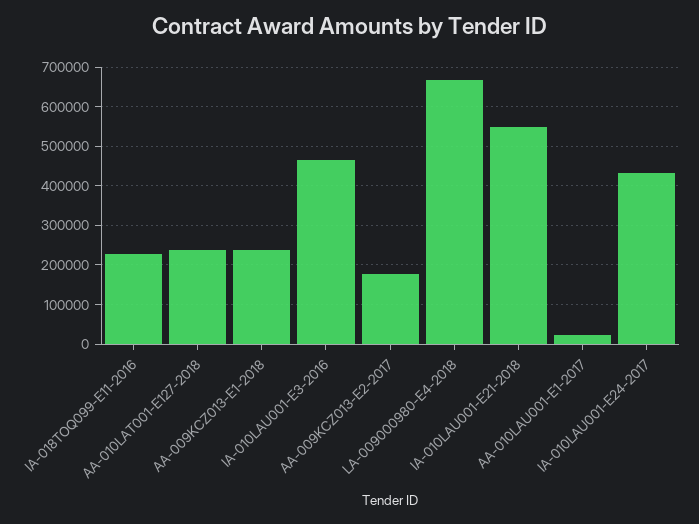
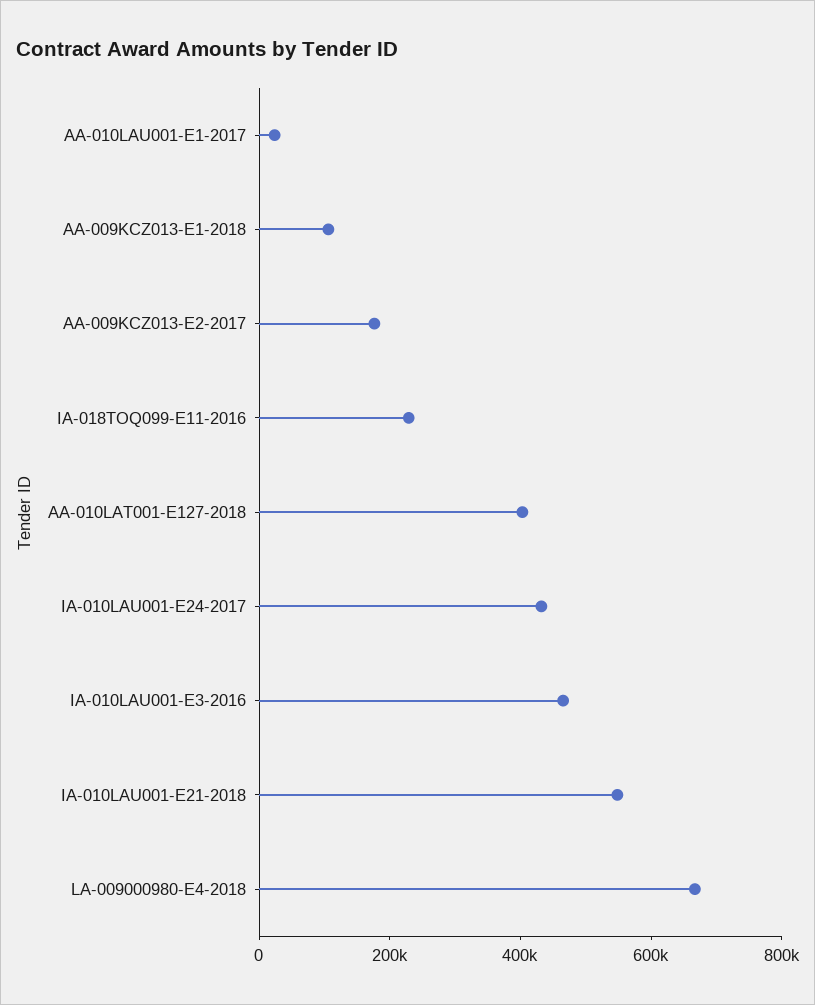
AA-010LAT001-E127-2018: 240000 -> 400000
AA-009KCZ013-E1-2018: 240000 -> 100000

